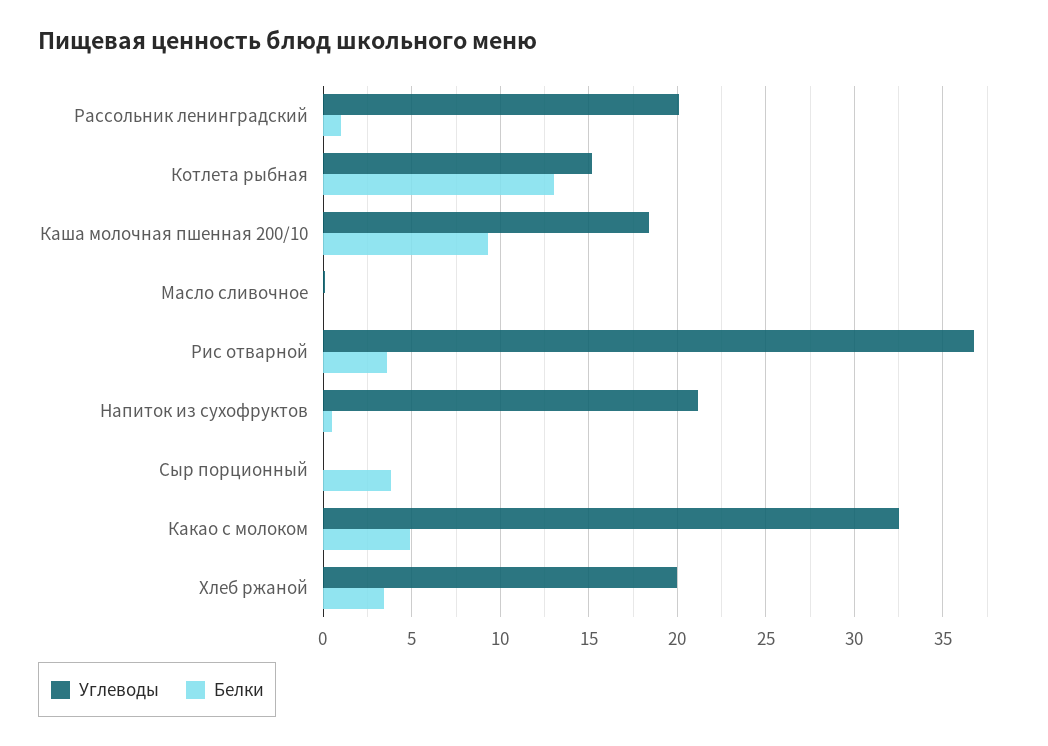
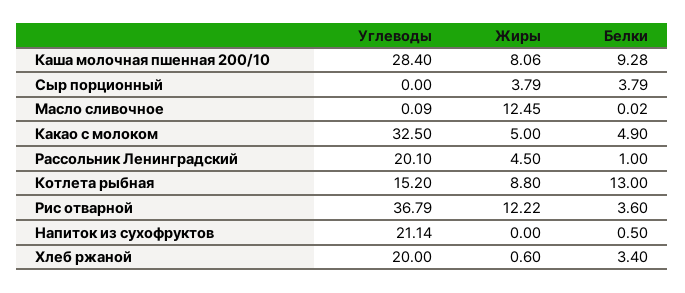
Углеводы, Каша молочная пшенная 200/10: 18.5 -> 28.4
Жиры, Каша молочная пшенная 200/10: none -> 8.06
Жиры, Сыр порционный: none -> 3.79
Жиры, Масло сливочное: none -> 12.45
Жиры, Какао с молоком: none -> 5
Жиры, Рассольник ленинградский: none -> 4.5
Жиры, Котлета рыбная: none -> 8.8
Жиры, Рис отварной: none -> 12.22
Жиры, Напиток из сухофруктов: none -> 0
Жиры, Хлеб ржаной: none -> 0.6

